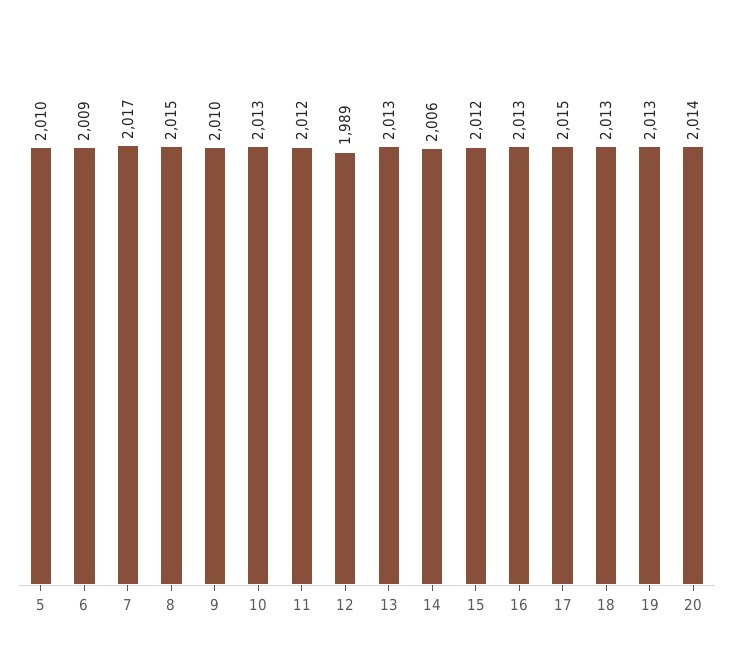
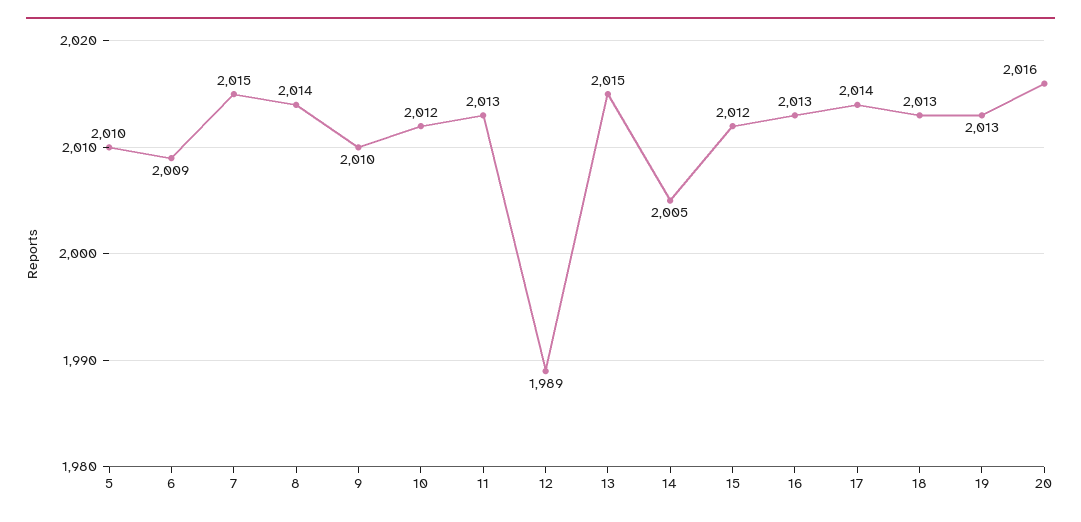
7: 2017 -> 2015
8: 2015 -> 2014
10: 2013 -> 2012
11: 2012 -> 2013
13: 2013 -> 2015
14: 2006 -> 2005
17: 2015 -> 2014
20: 2014 -> 2016

